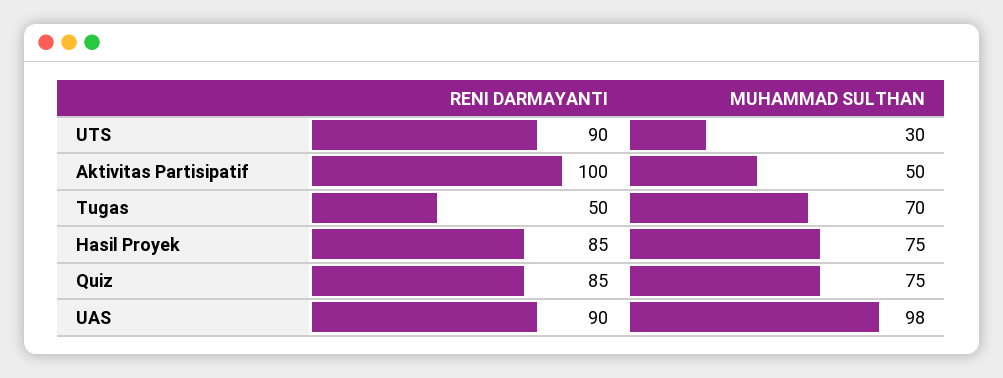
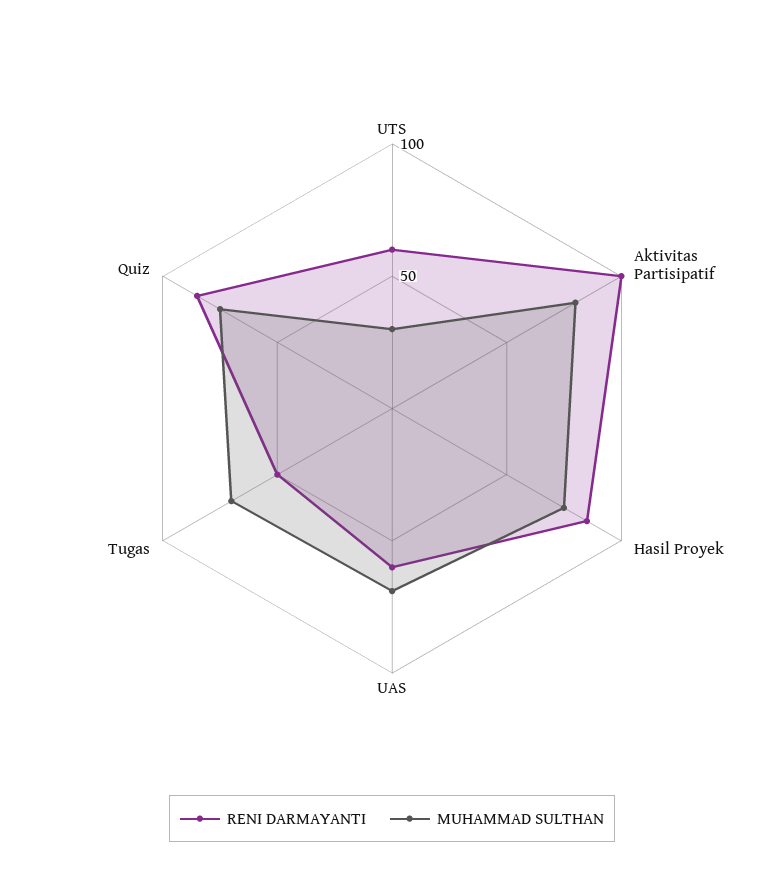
RENI DARMAYANTI, UTS: 90 -> 60
MUHAMMAD SULTHAN, Aktivitas Partisipatif: 50 -> 80
RENI DARMAYANTI, UAS: 90 -> 60
MUHAMMAD SULTHAN, UAS: 98 -> 70

